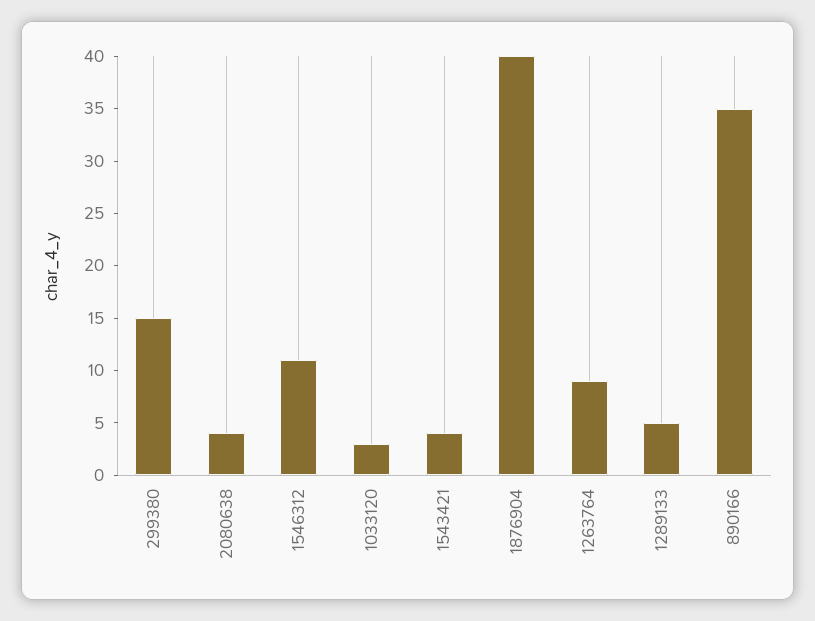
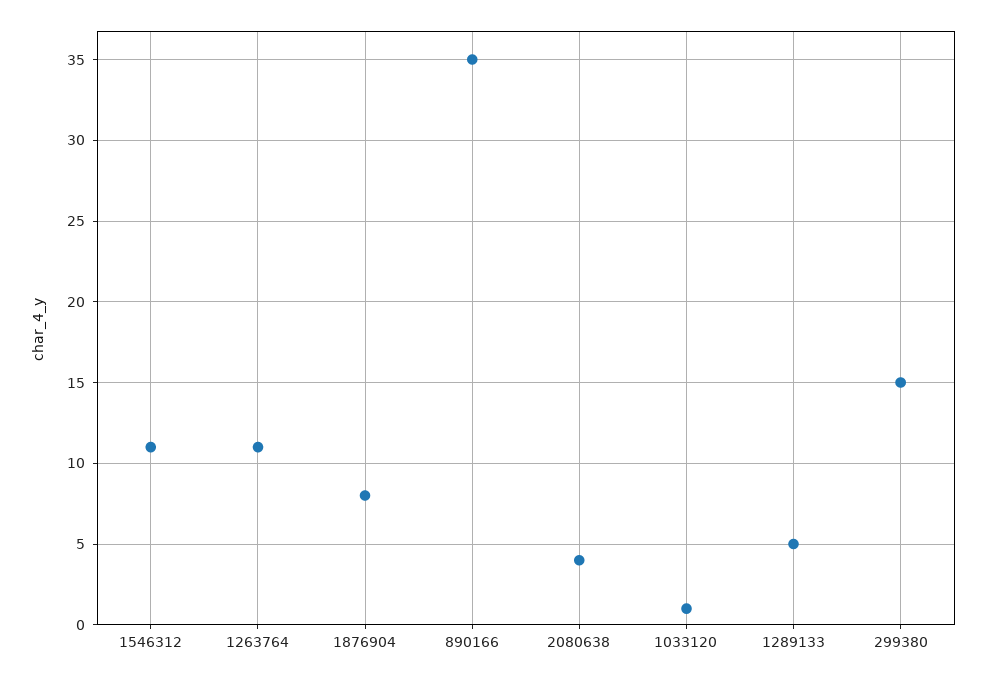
1033120: 3 -> 1
1543421: 4 -> none
1876904: 40 -> 8
1263764: 9 -> 11

